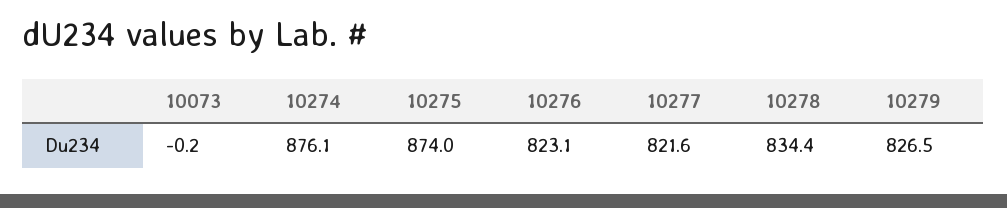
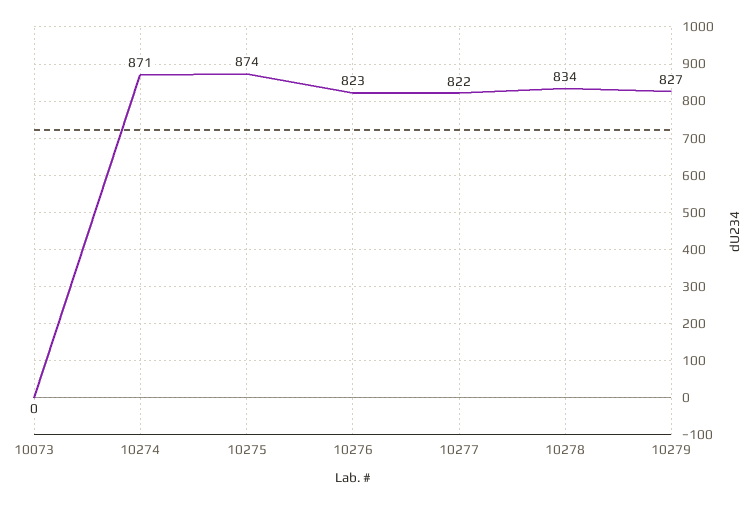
10274: 876.1 -> 871

